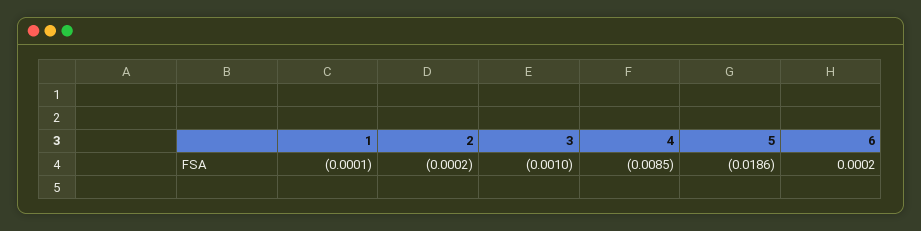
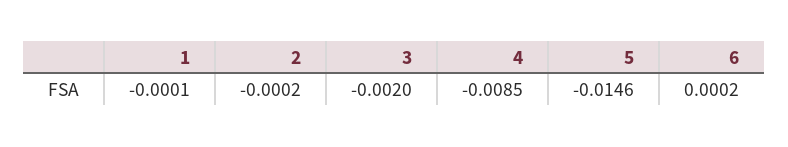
3: -0.001 -> -0.002
5: -0.0186 -> -0.0146

